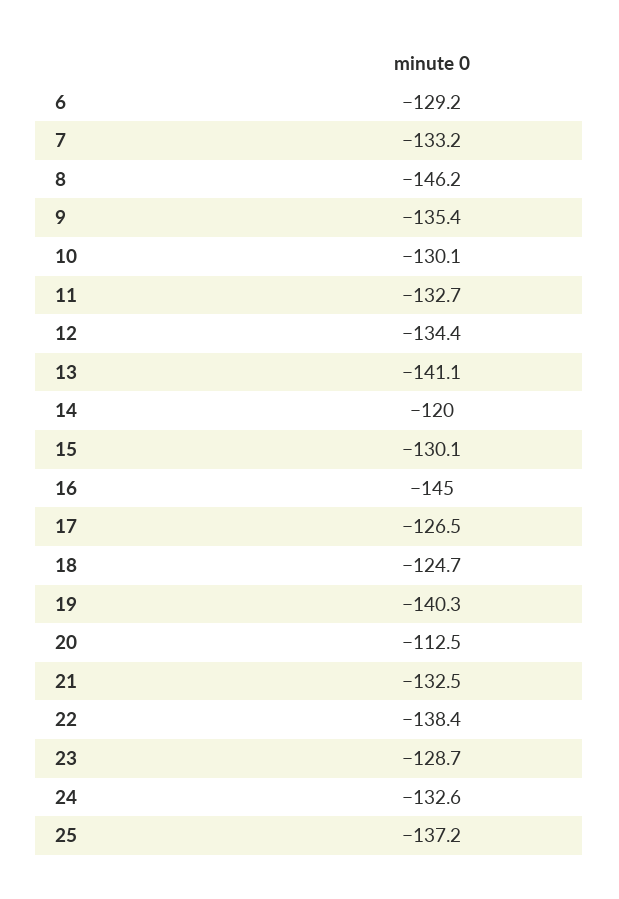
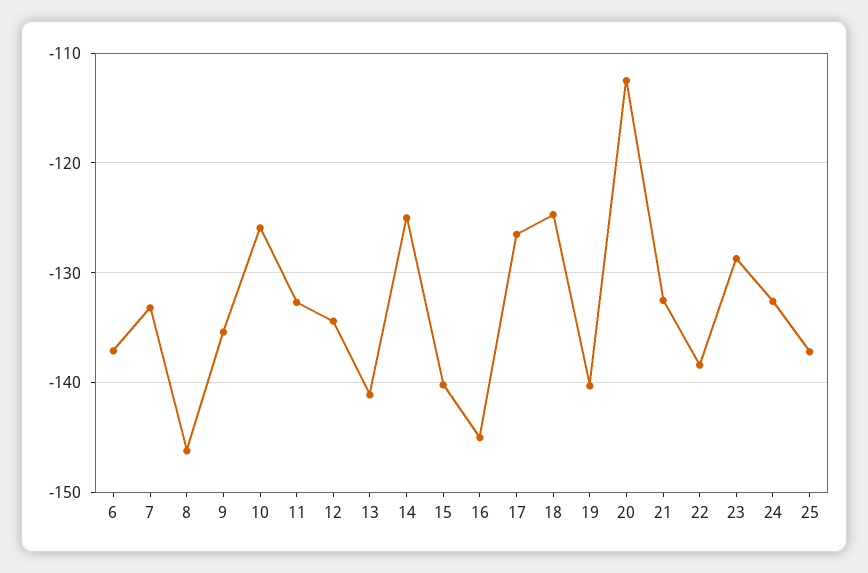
6: -129.2 -> -137
10: -130.1 -> -126
14: -120 -> -125
15: -130.1 -> -140

